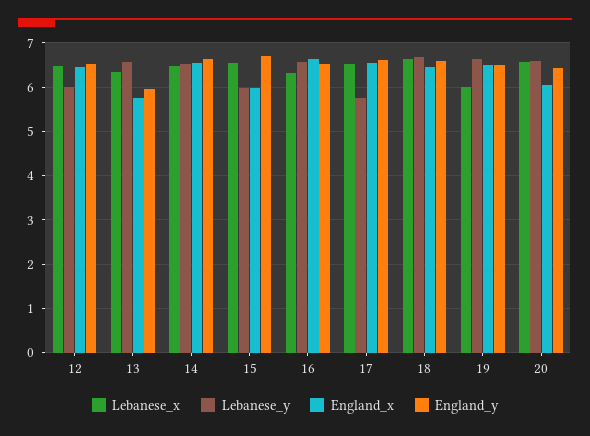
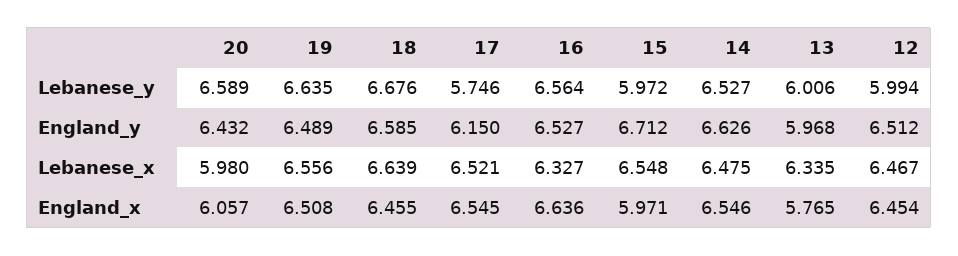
Lebanese_y, 13: 6.6 -> 6.006
England_y, 17: 6.6 -> 6.15
Lebanese_x, 19: 6 -> 6.556
Lebanese_x, 20: 6.6 -> 5.98

